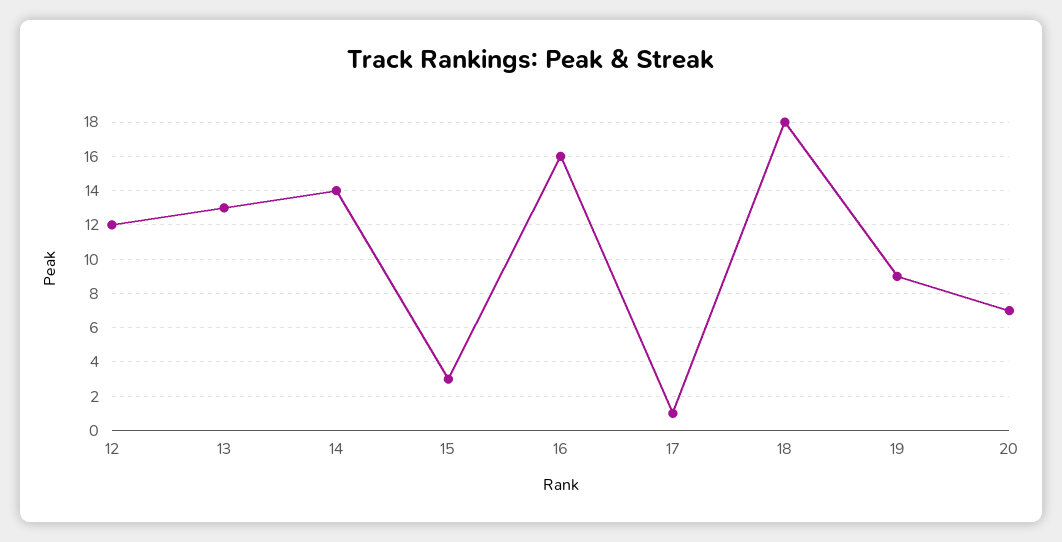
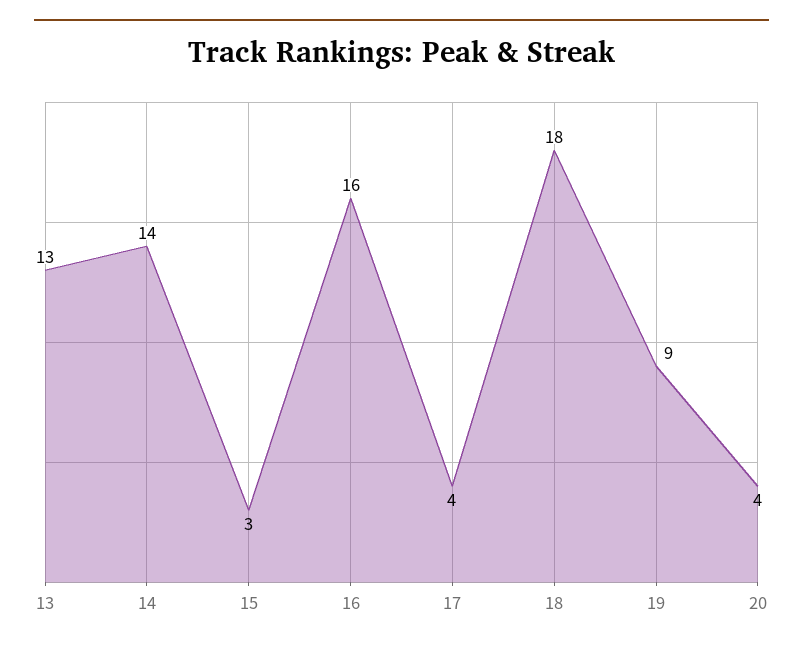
12: 12 -> none
17: 1 -> 4
20: 7 -> 4

